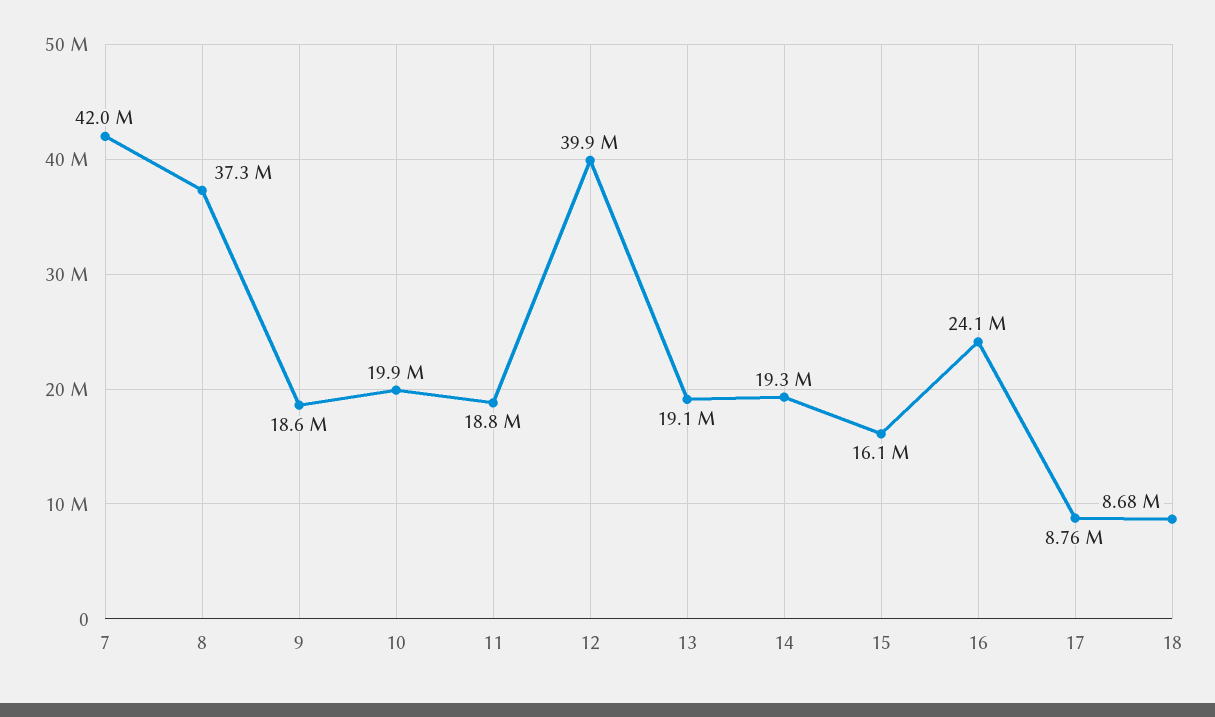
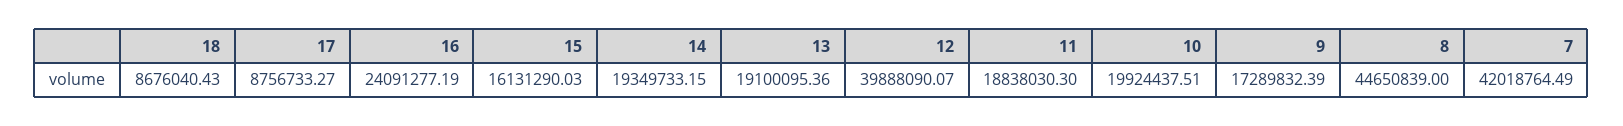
8: 37300000 -> 44650839
9: 18600000 -> 17289832.39

